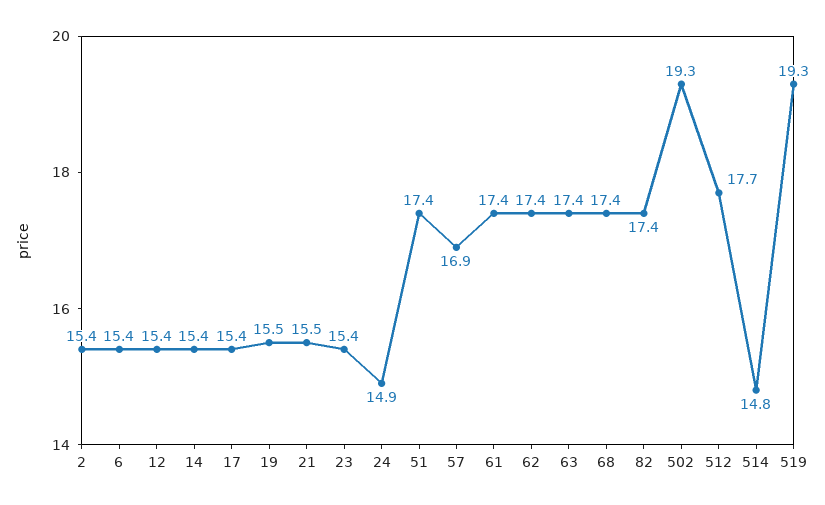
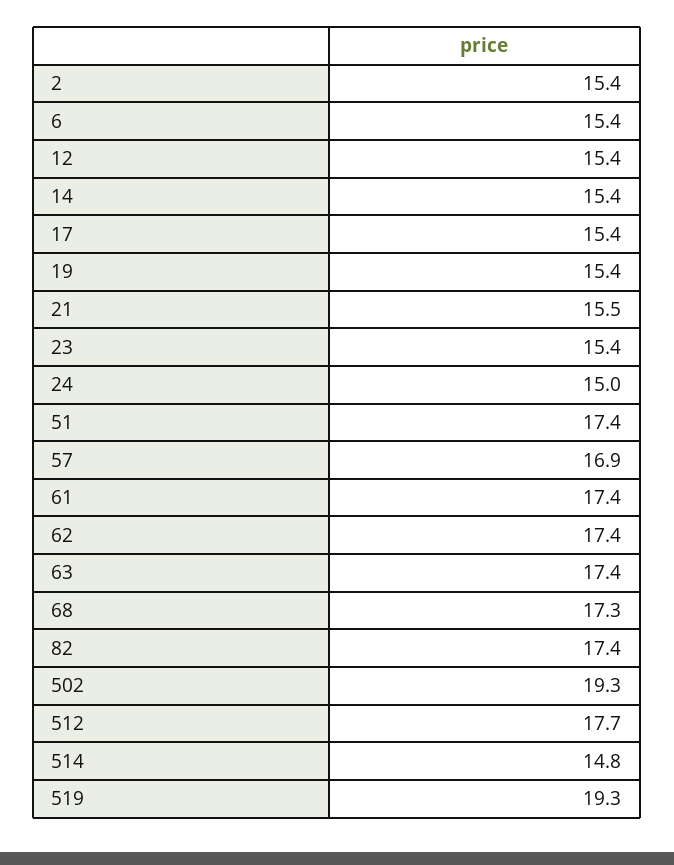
19: 15.5 -> 15.4
24: 14.9 -> 15
68: 17.4 -> 17.3

